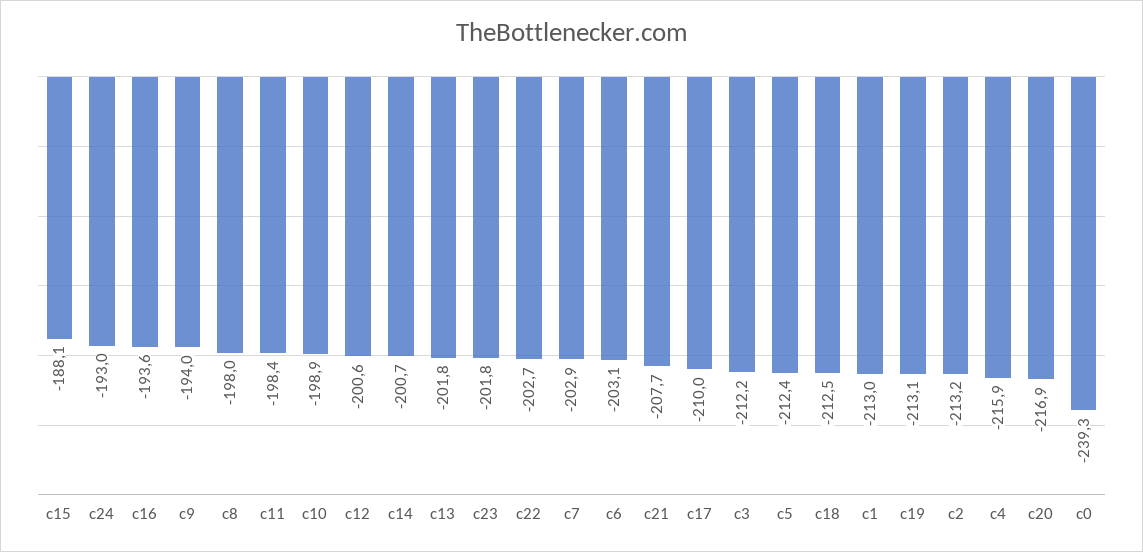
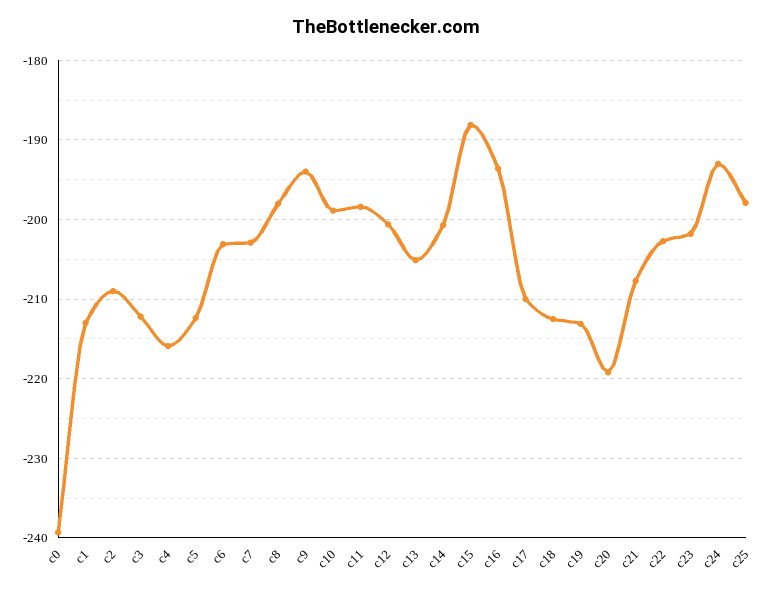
c13: -201.8 -> -205
c2: -213.2 -> -209
c20: -216.9 -> -219
c25: none -> -198

